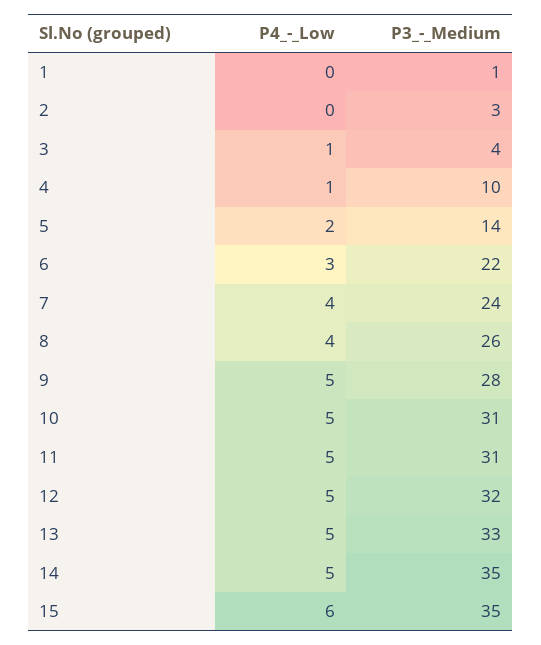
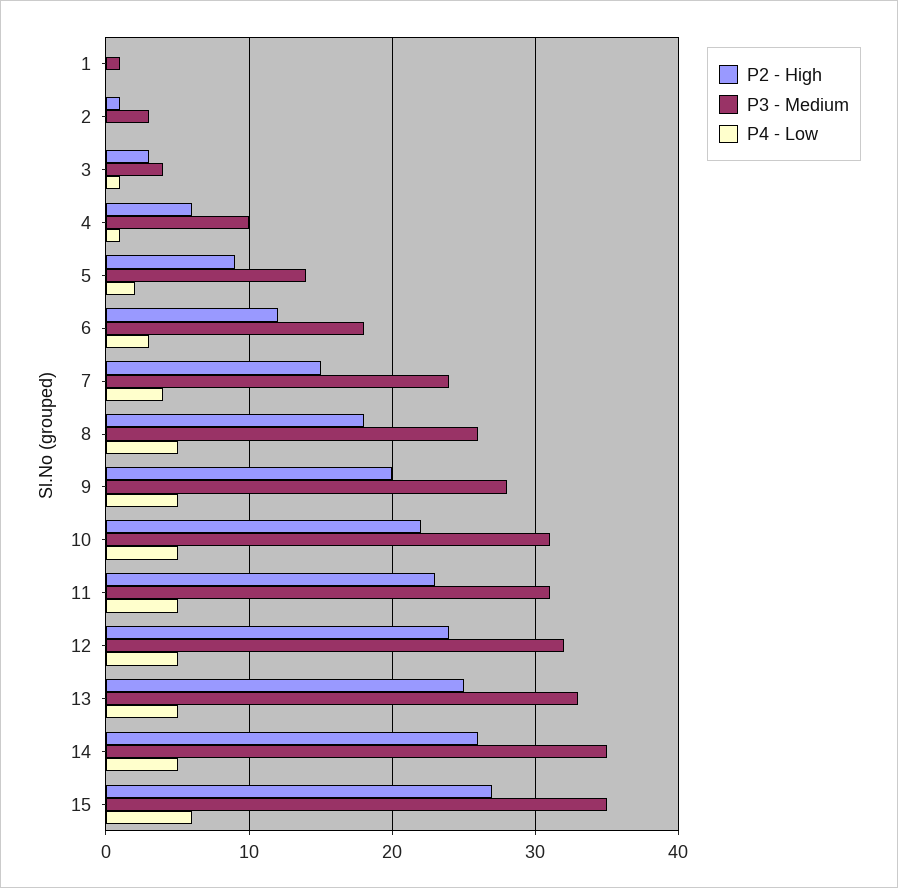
P3_-_Medium, 6: 22 -> 18
P4_-_Low, 8: 4 -> 5
P2 - High, 1: none -> 0
P2 - High, 2: none -> 1
P2 - High, 3: none -> 3
P2 - High, 4: none -> 6
P2 - High, 5: none -> 9
P2 - High, 6: none -> 12
P2 - High, 7: none -> 15
P2 - High, 8: none -> 18
P2 - High, 9: none -> 20
P2 - High, 10: none -> 22
P2 - High, 11: none -> 23
P2 - High, 12: none -> 24
P2 - High, 13: none -> 25
P2 - High, 14: none -> 26
P2 - High, 15: none -> 27

